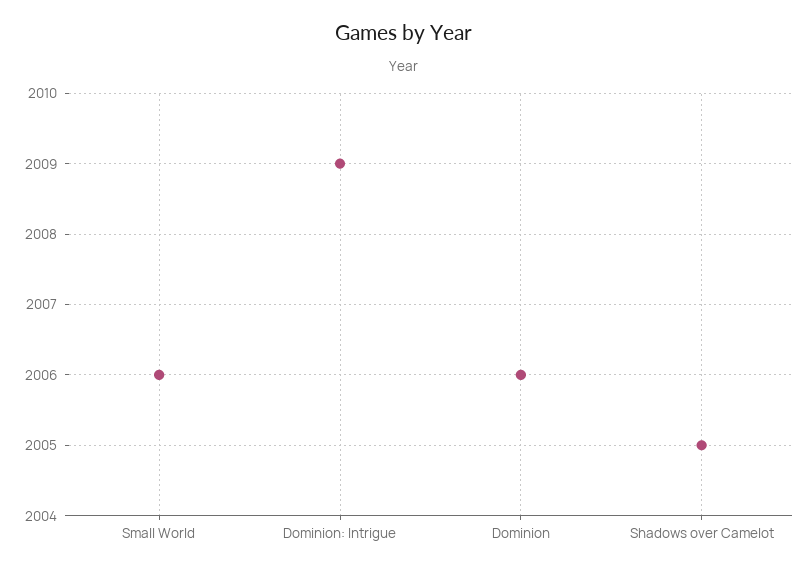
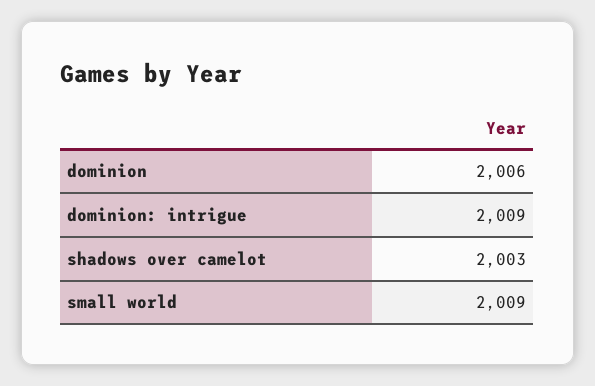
Small World: 2006 -> 2009
Shadows over Camelot: 2005 -> 2003

